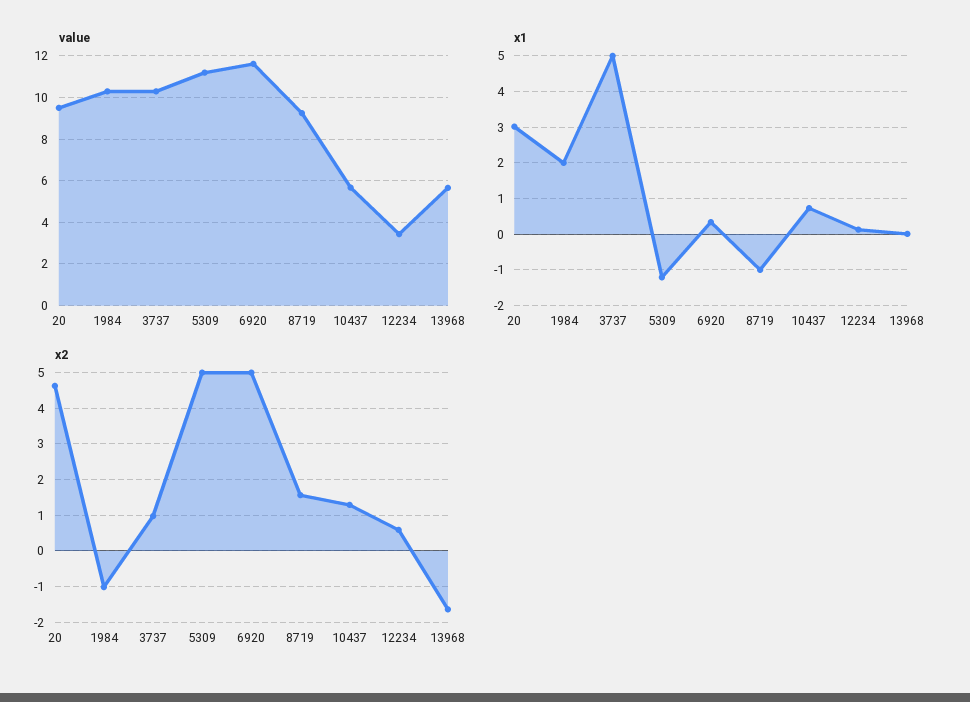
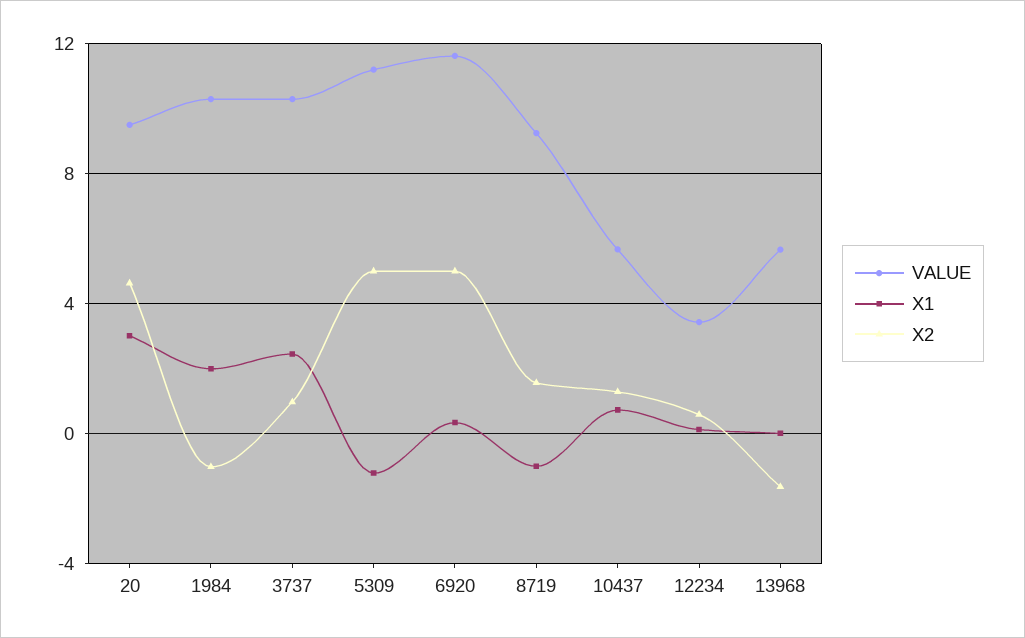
x1, 3737: 5 -> 2.5

